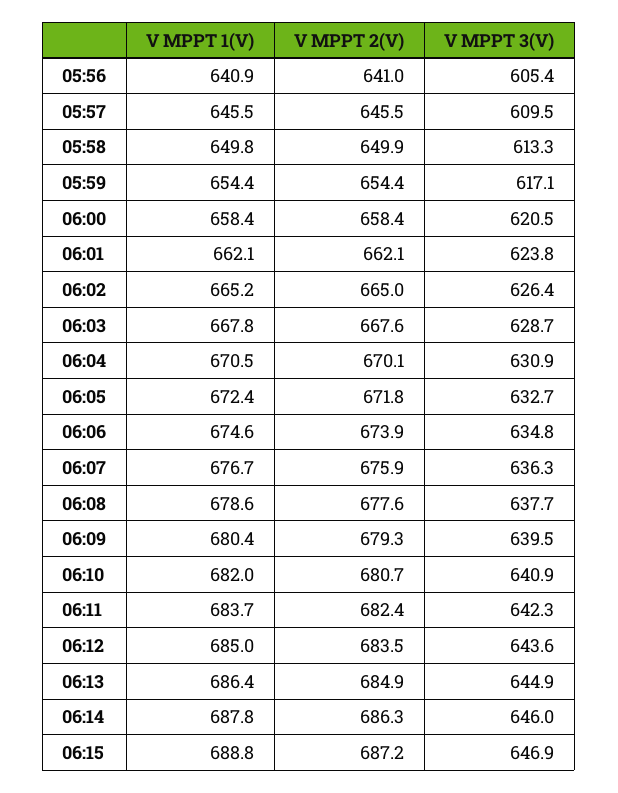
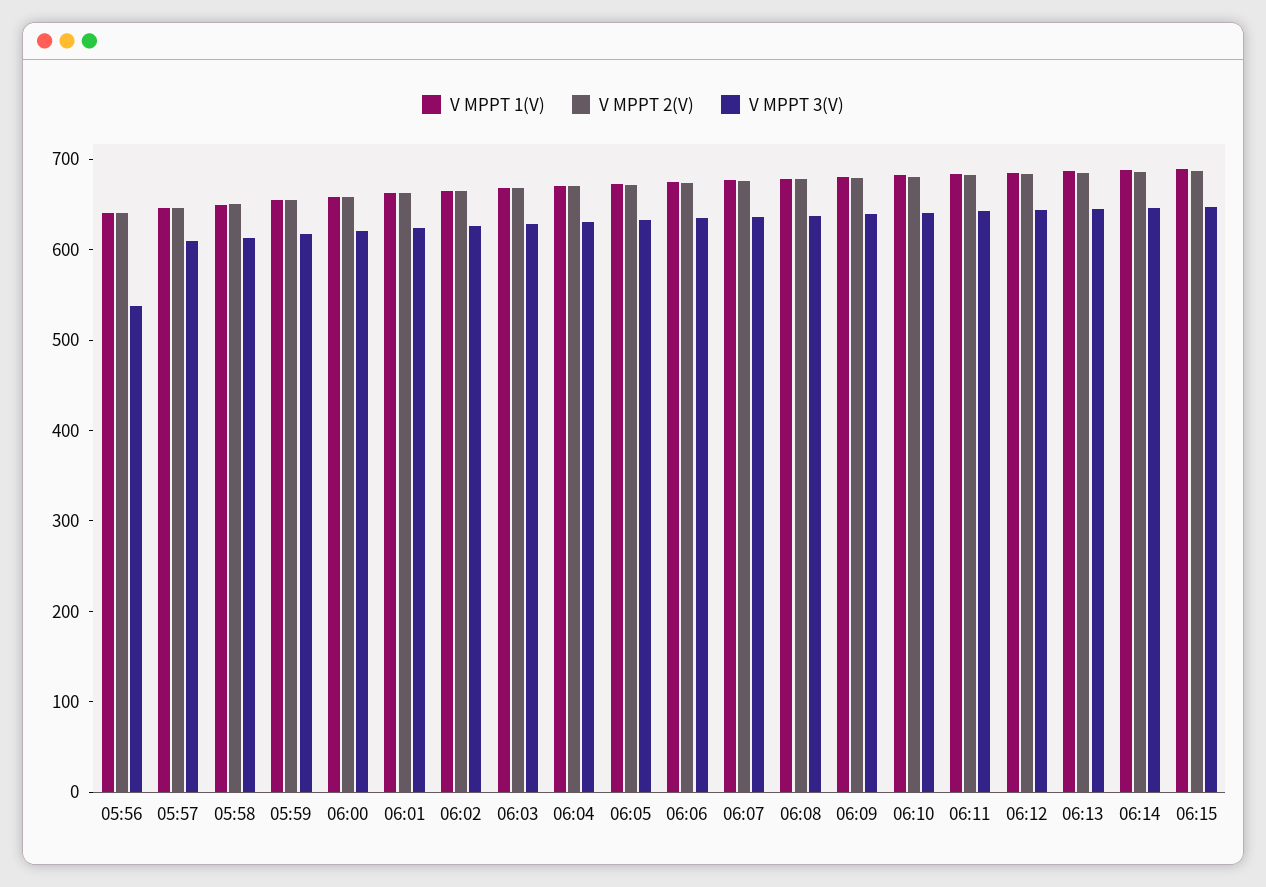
V MPPT 3(V), 05:56: 605.4 -> 540

